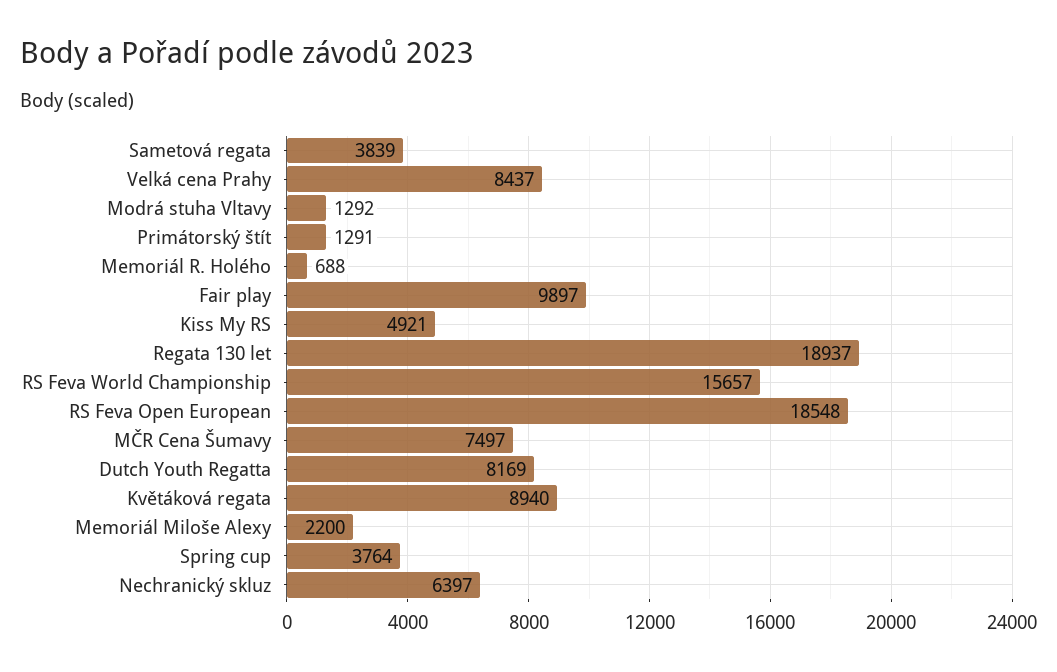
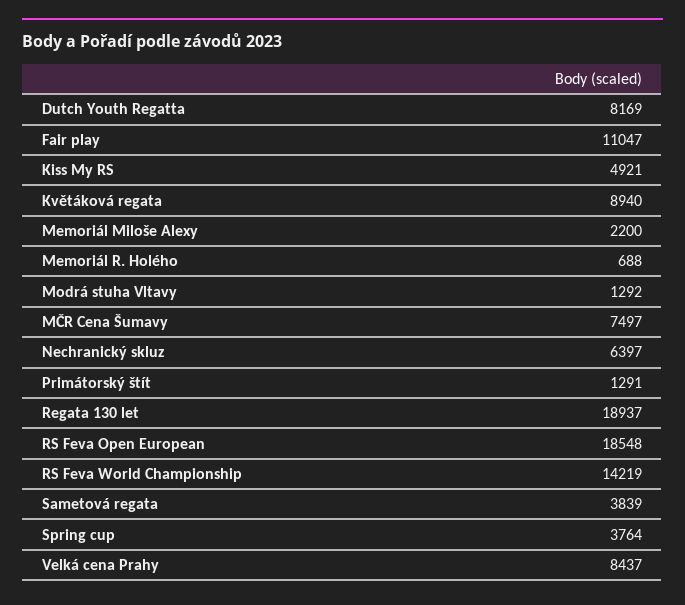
Fair play: 9897 -> 11047
RS Feva World Championship: 15657 -> 14219

